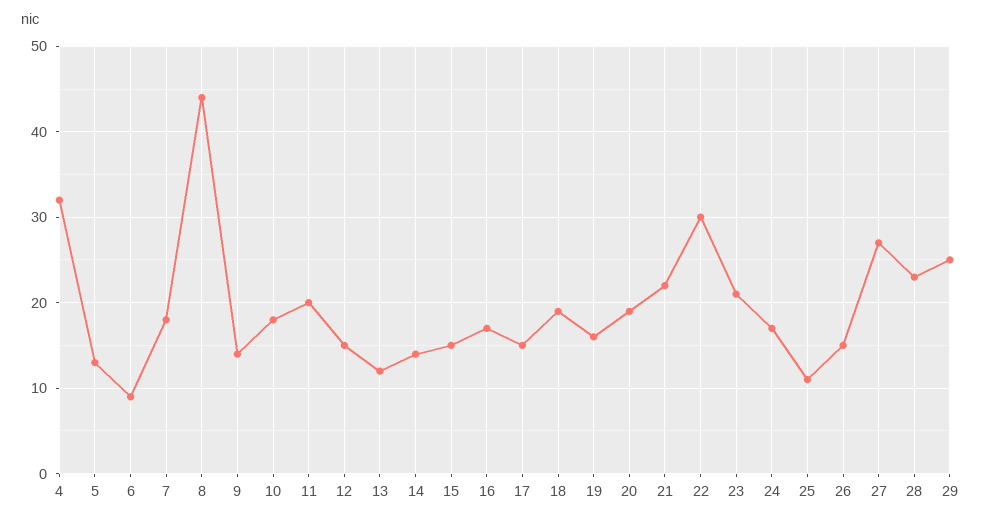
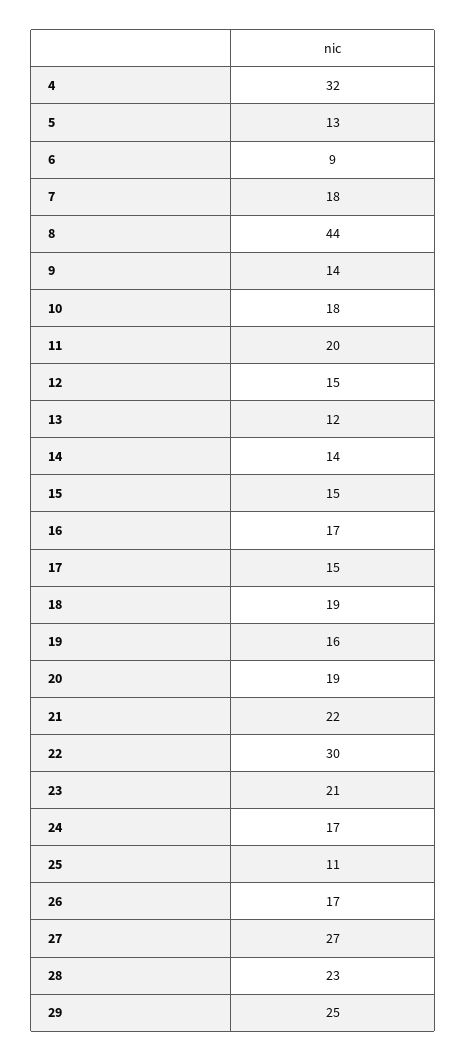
26: 15 -> 17

